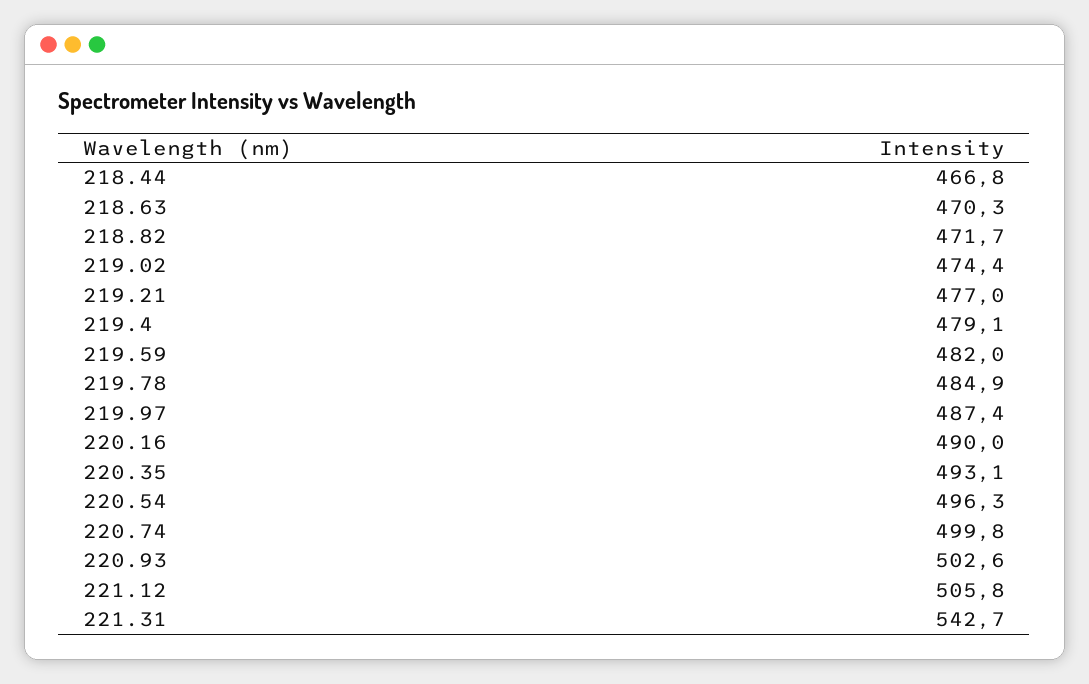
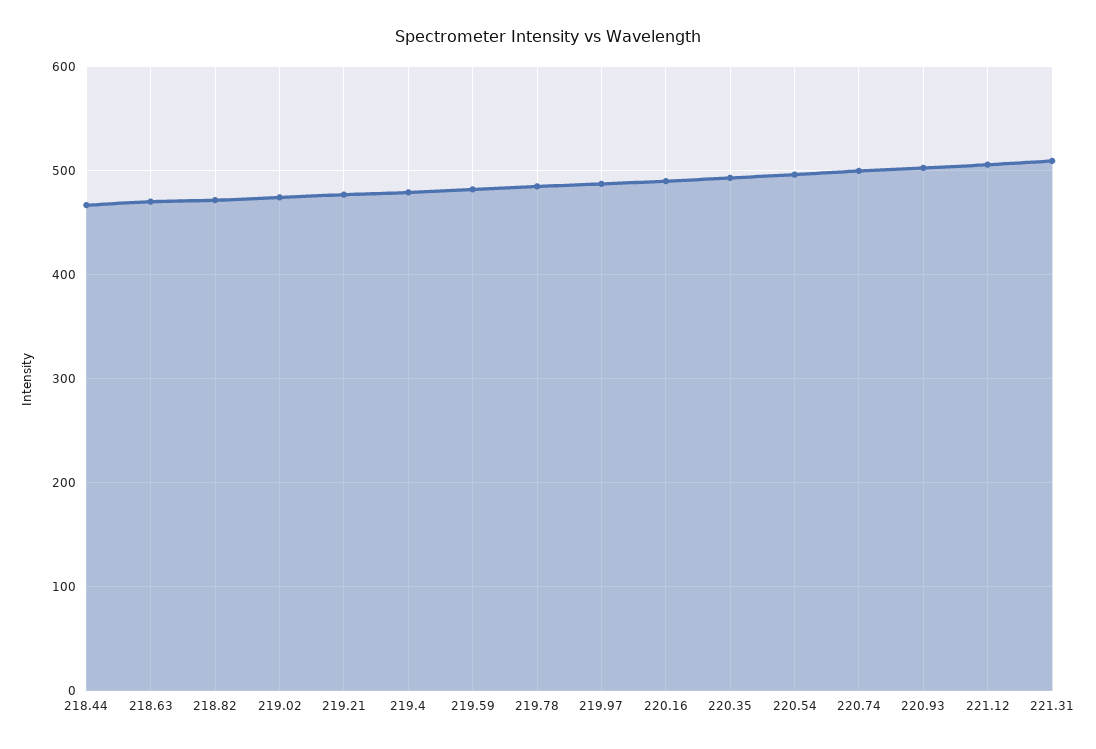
221.31: 542.7 -> 510

